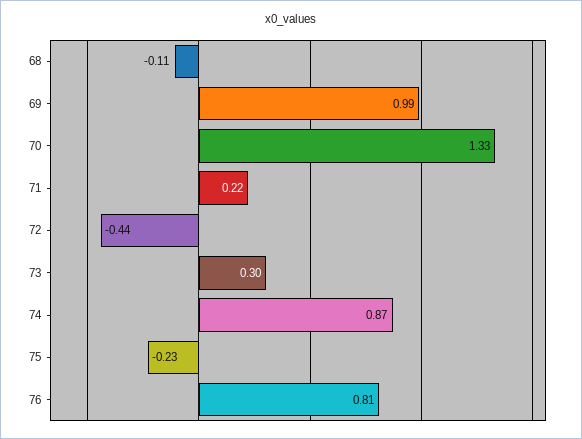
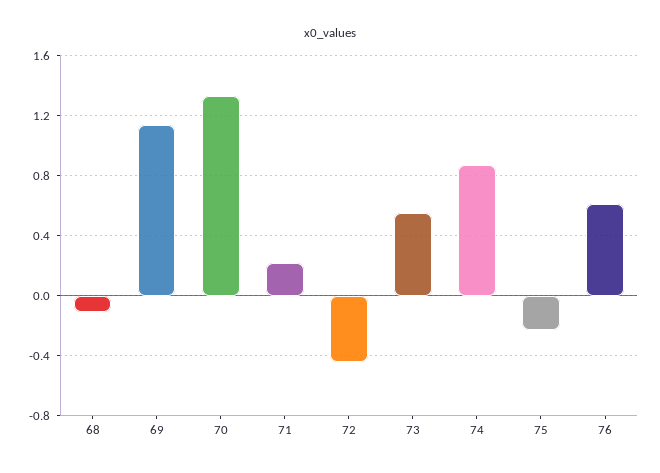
69: 0.99 -> 1.15
73: 0.3 -> 0.55
76: 0.81 -> 0.6

